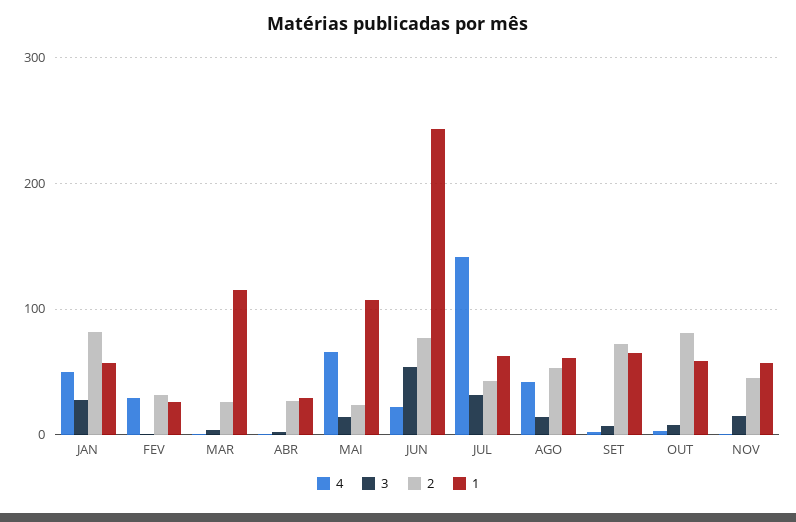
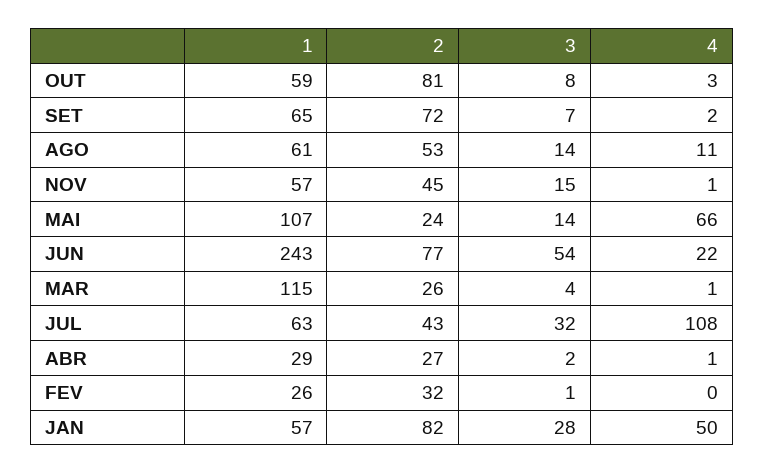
4, FEV: 30 -> 0
4, JUL: 140 -> 108
4, AGO: 40 -> 11

